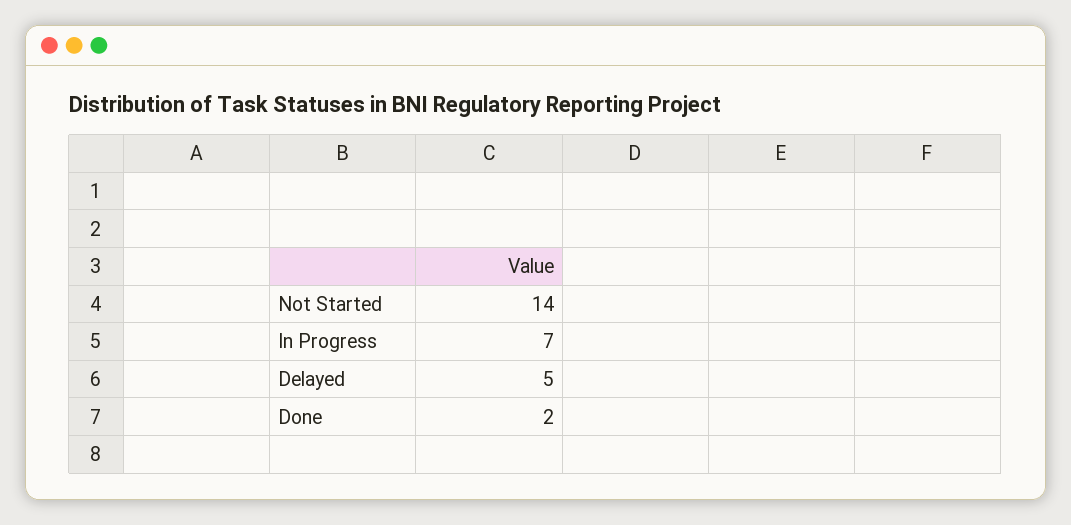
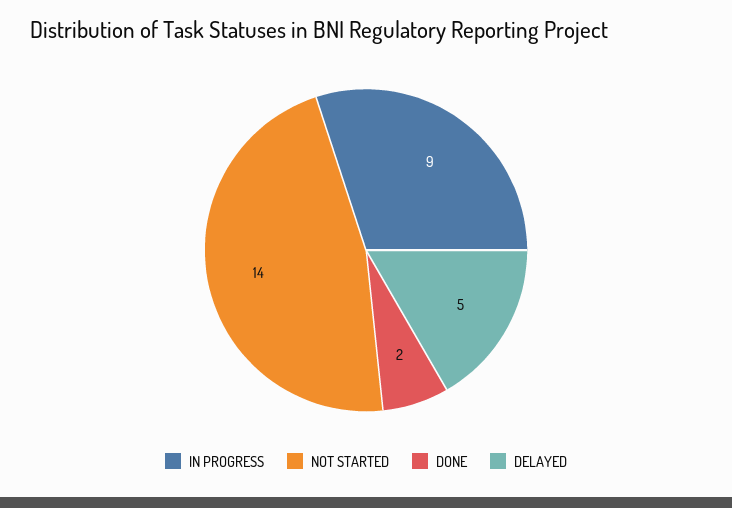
In Progress: 7 -> 9

